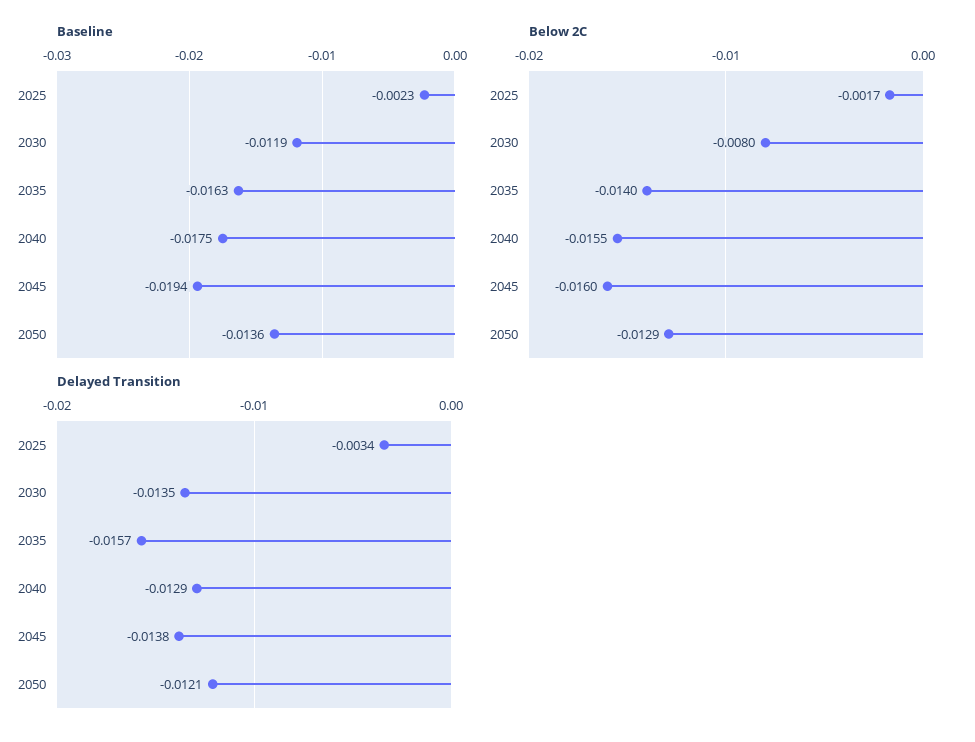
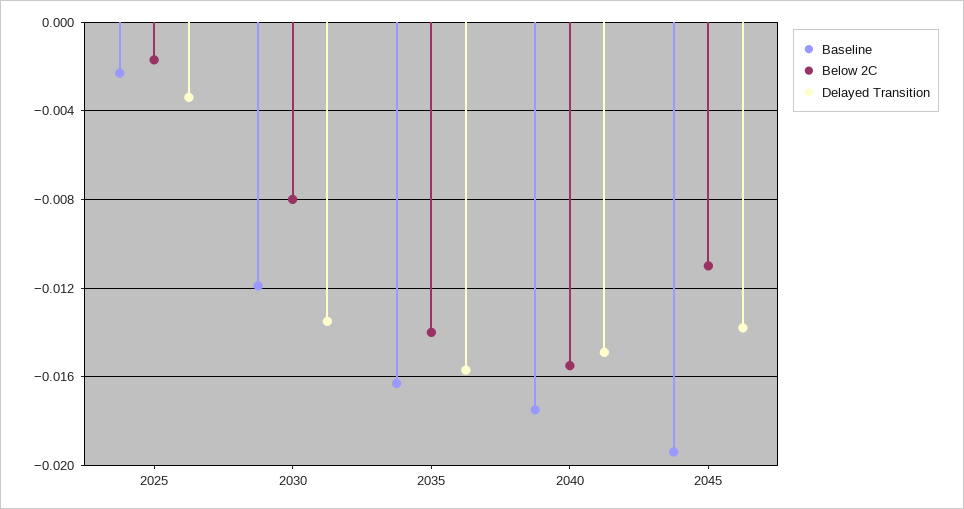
Baseline, 2050: -0.0136 -> none
Below 2C, 2045: -0.016 -> -0.011
Below 2C, 2050: -0.0129 -> none
Delayed Transition, 2040: -0.0129 -> -0.015
Delayed Transition, 2050: -0.0121 -> none

